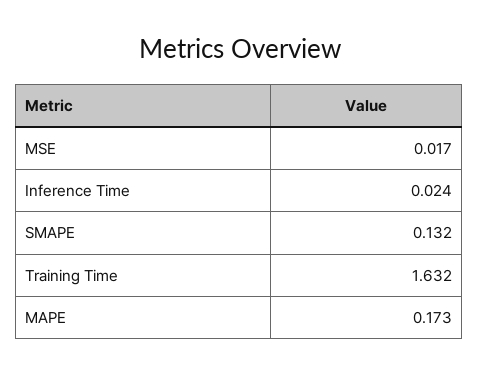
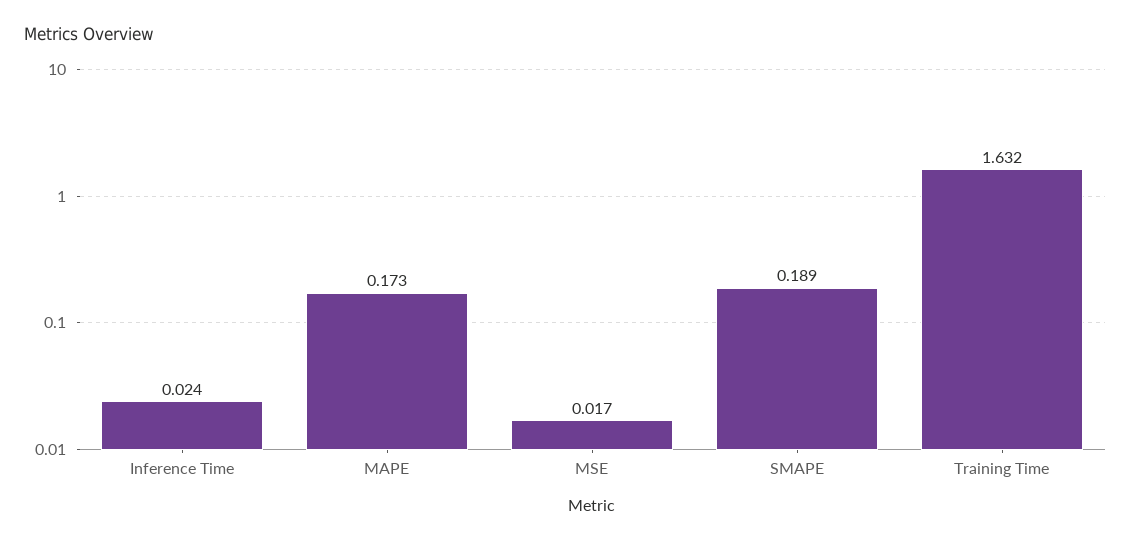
SMAPE: 0.132 -> 0.189

